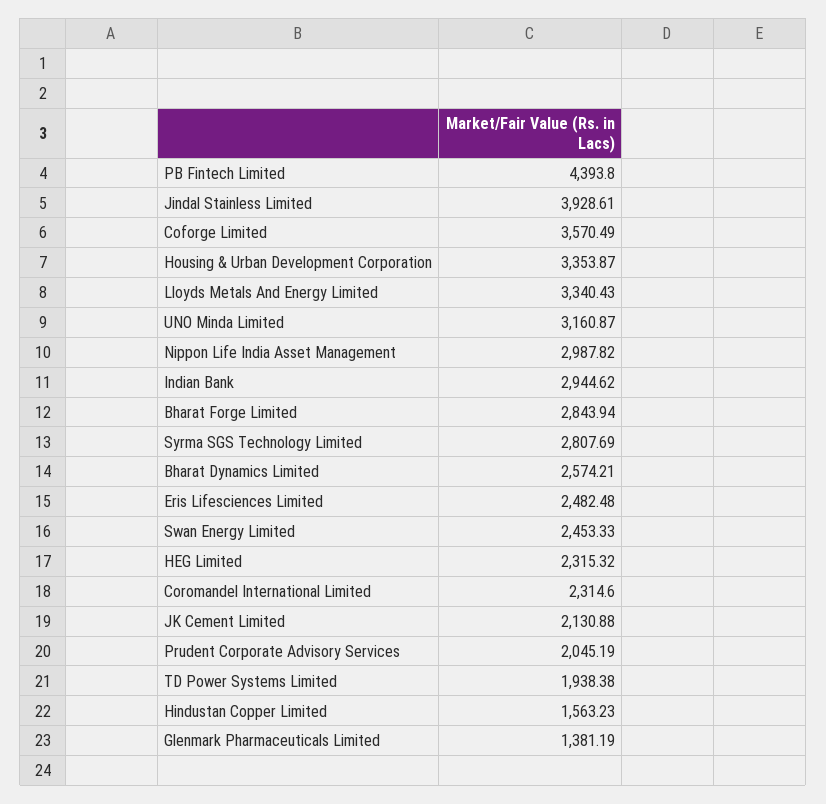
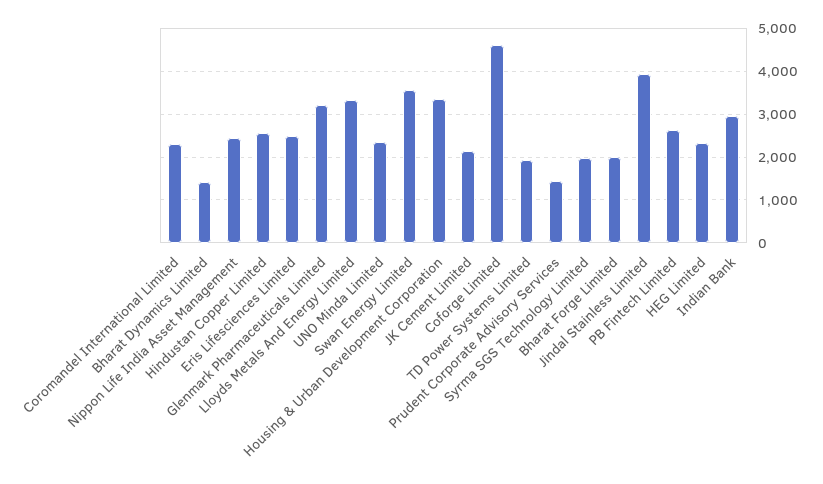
PB Fintech Limited: 4393.8 -> 2600
Coforge Limited: 3570.49 -> 4600
UNO Minda Limited: 3160.87 -> 2400
Nippon Life India Asset Management: 2987.82 -> 2400
Bharat Forge Limited: 2843.94 -> 2000
Syrma SGS Technology Limited: 2807.69 -> 2000
Bharat Dynamics Limited: 2574.21 -> 1400
Swan Energy Limited: 2453.33 -> 3600
Prudent Corporate Advisory Services: 2045.19 -> 1400
Hindustan Copper Limited: 1563.23 -> 2600
Glenmark Pharmaceuticals Limited: 1381.19 -> 3200

